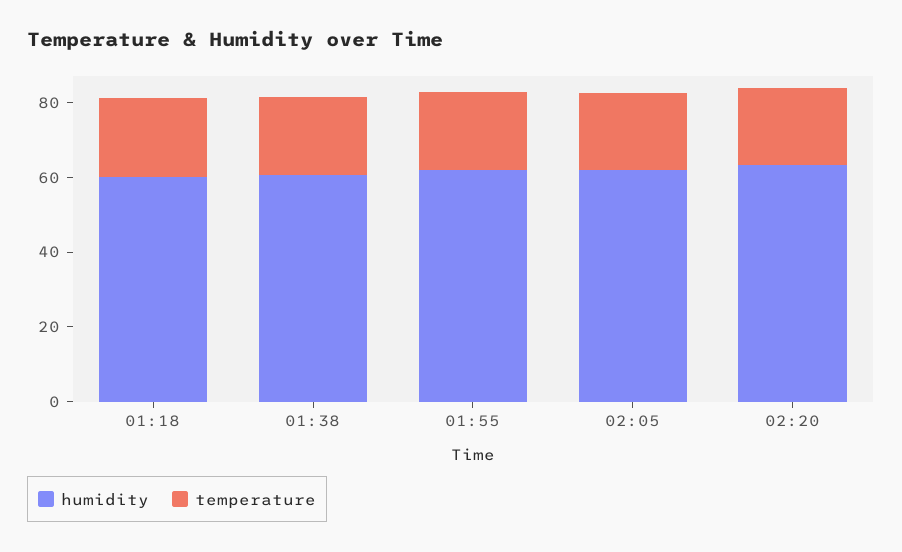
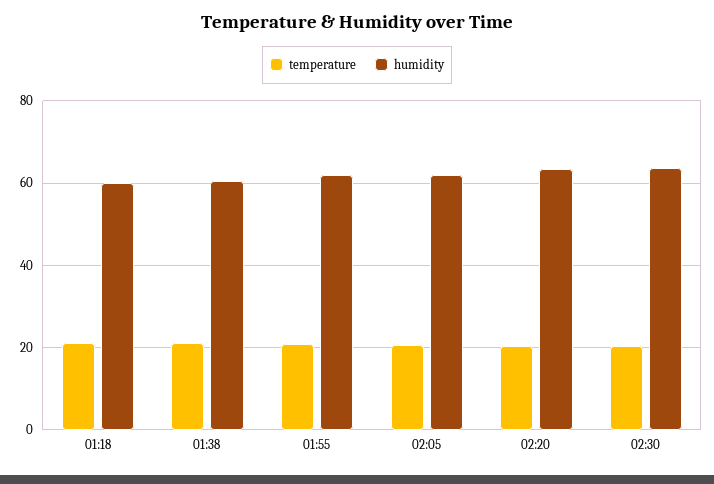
temperature, 02:30: none -> 20
humidity, 02:30: none -> 64

